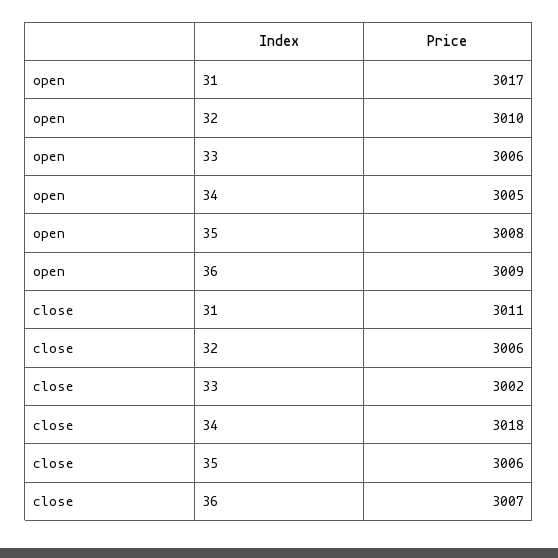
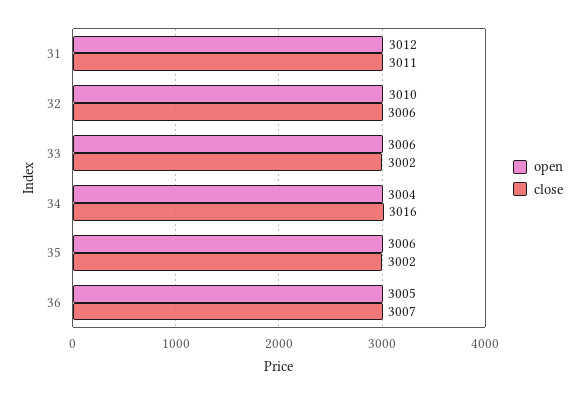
open, 31: 3017 -> 3012
open, 34: 3005 -> 3004
open, 35: 3008 -> 3006
open, 36: 3009 -> 3005
close, 34: 3018 -> 3016
close, 35: 3006 -> 3002

